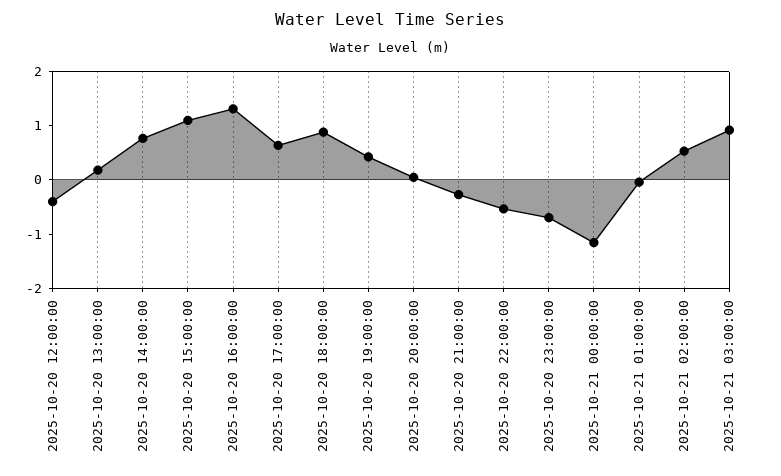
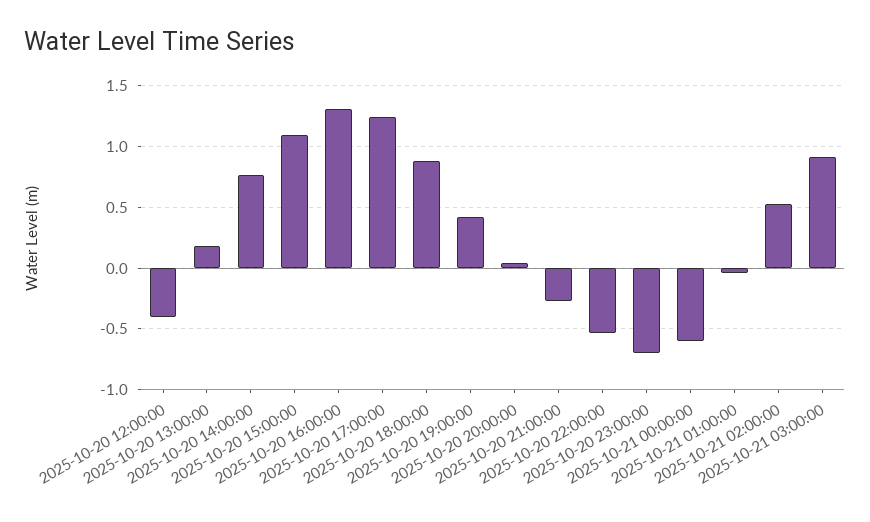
2025-10-20 17:00:00: 0.6 -> 1.25
2025-10-21 00:00:00: -1.2 -> -0.6

